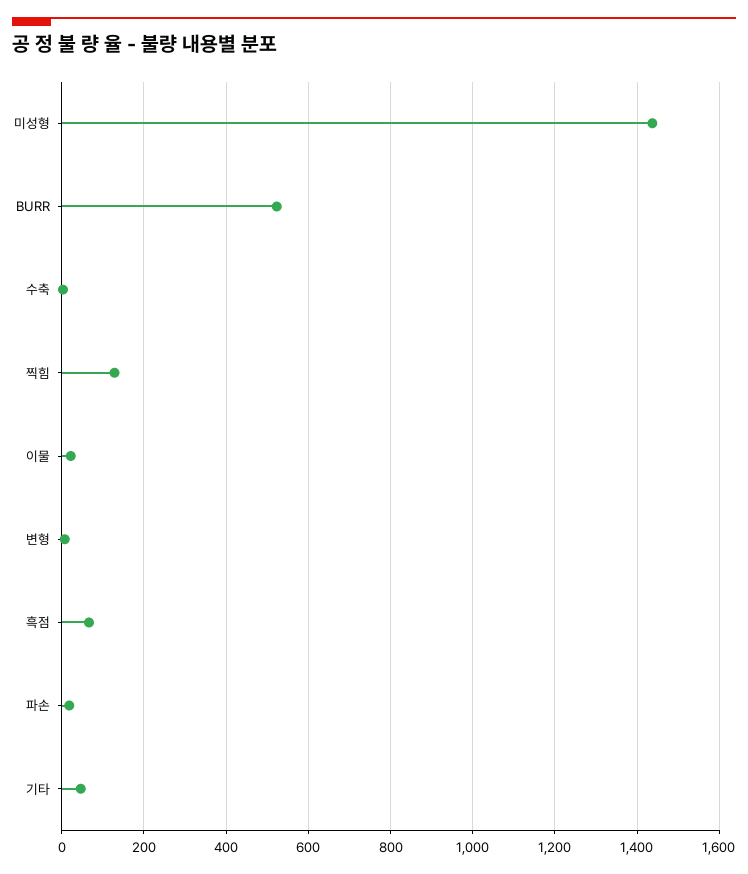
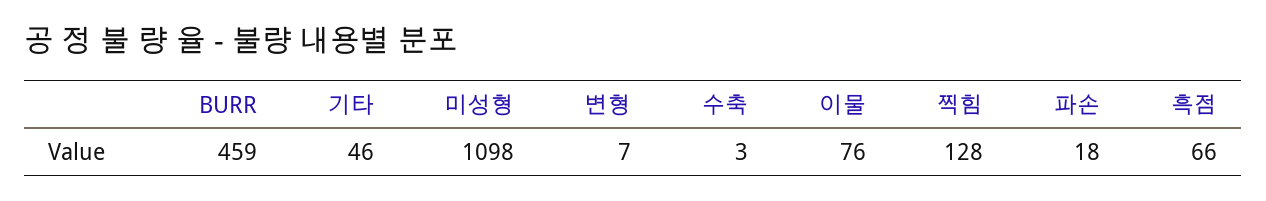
미성형: 1440 -> 1098
BURR: 520 -> 459
이물: 20 -> 76

